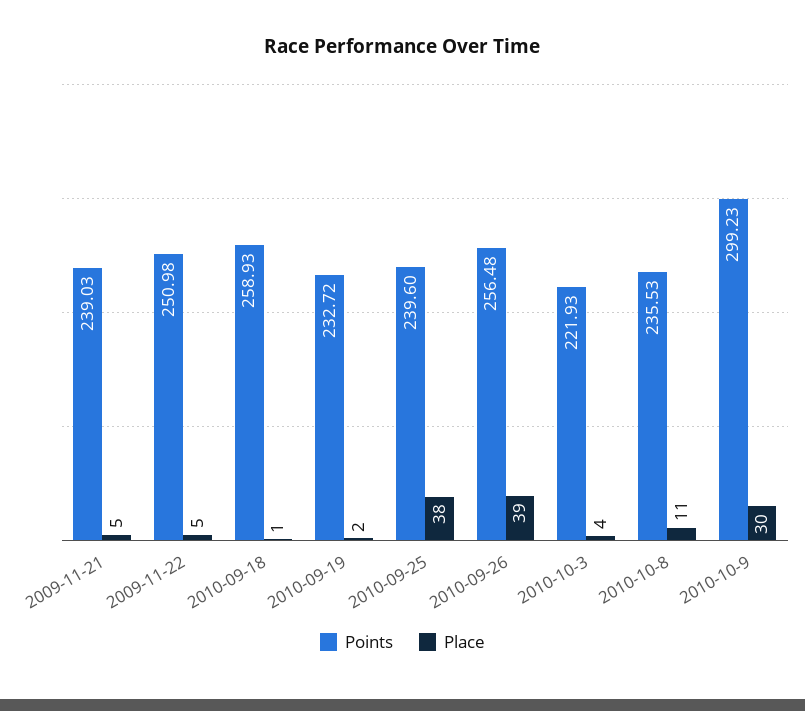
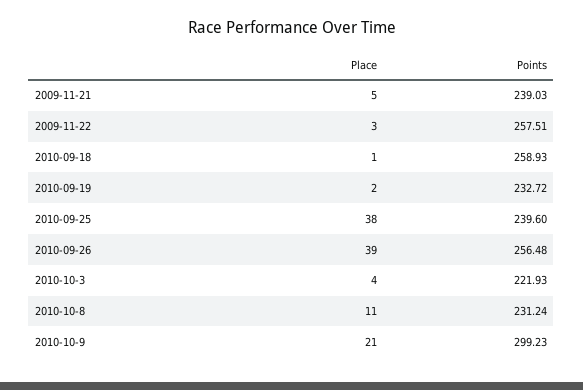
Points, 2009-11-22: 250.98 -> 257.51
Place, 2009-11-22: 5 -> 3
Points, 2010-10-8: 235.53 -> 231.24
Place, 2010-10-9: 30 -> 21

